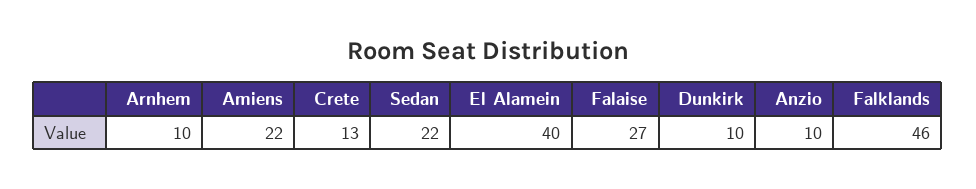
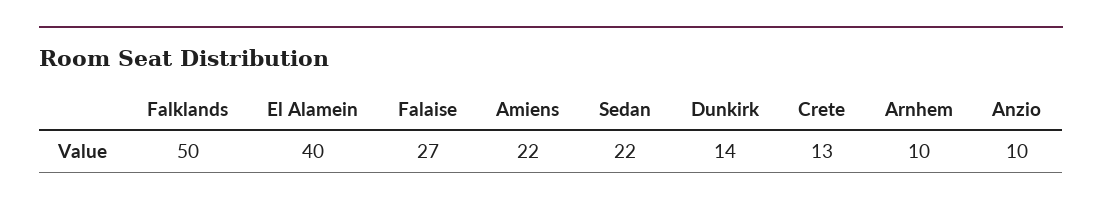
Dunkirk: 10 -> 14
Falklands: 46 -> 50

